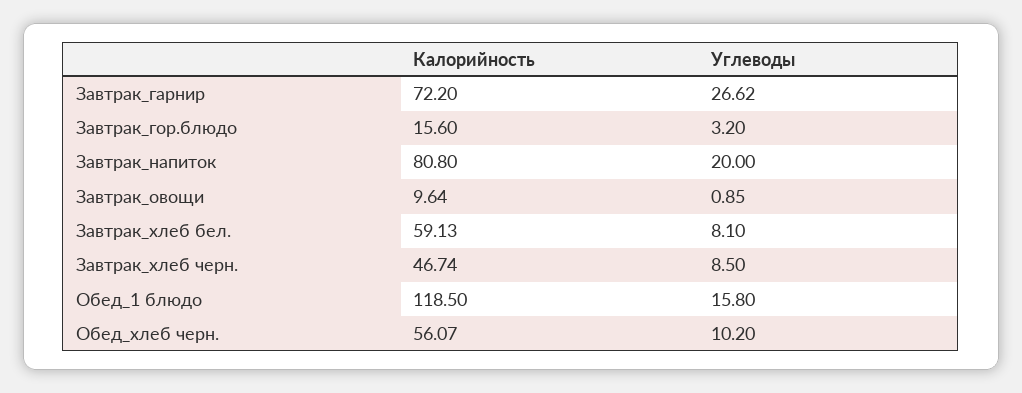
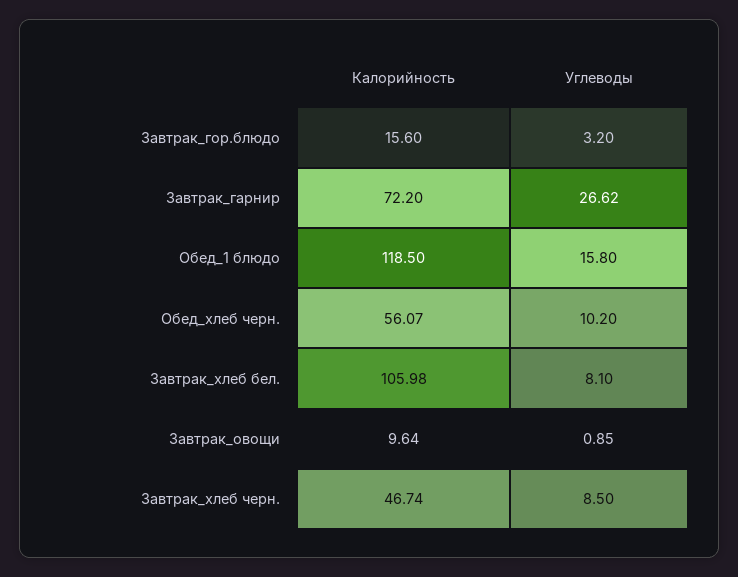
Калорийность, Завтрак_напиток: 80.8 -> none
Углеводы, Завтрак_напиток: 20 -> none
Калорийность, Завтрак_хлеб бел.: 59.13 -> 105.98

